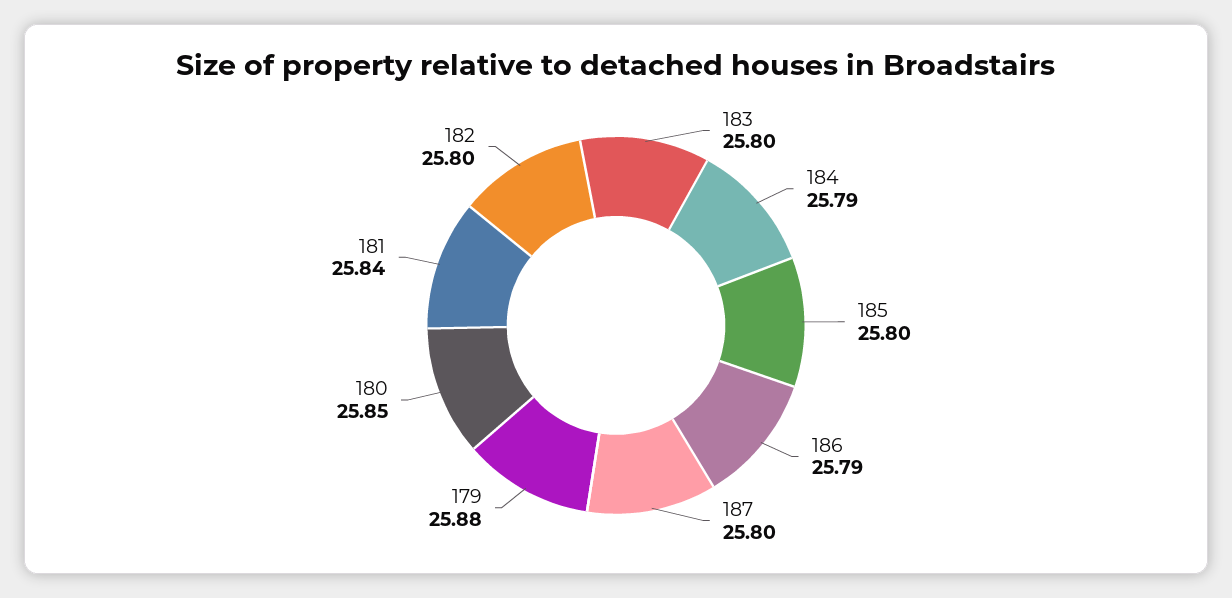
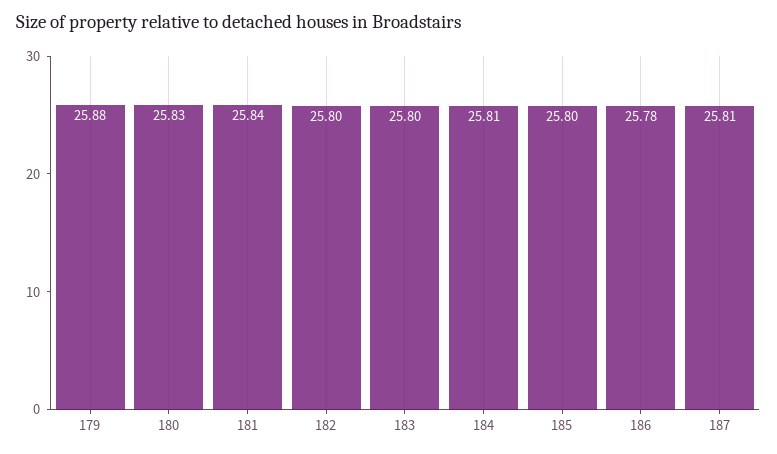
184: 25.79 -> 25.81
186: 25.79 -> 25.78
187: 25.8 -> 25.81
180: 25.85 -> 25.83

